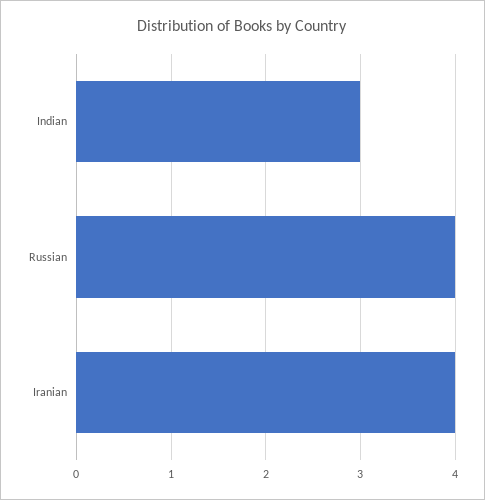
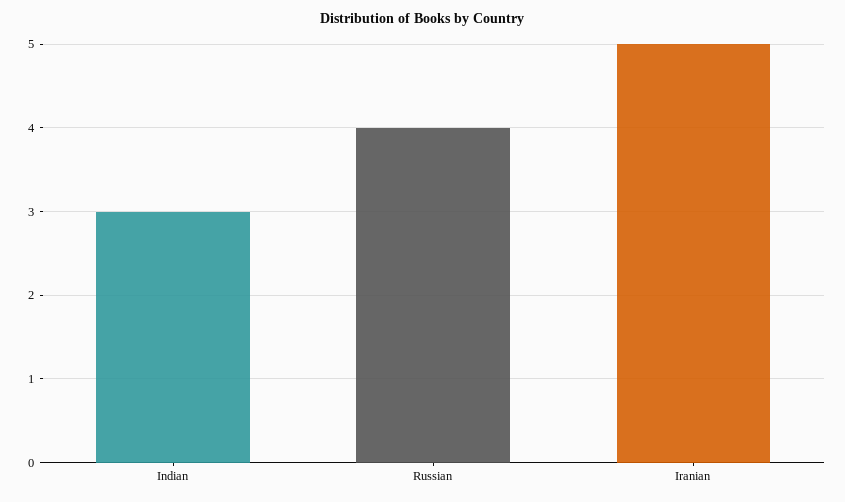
Iranian: 4 -> 5

